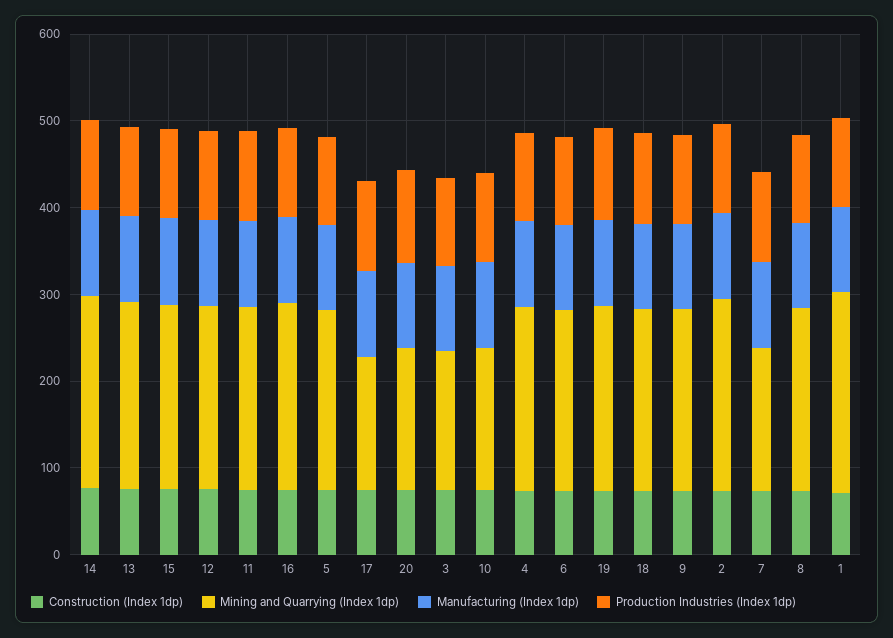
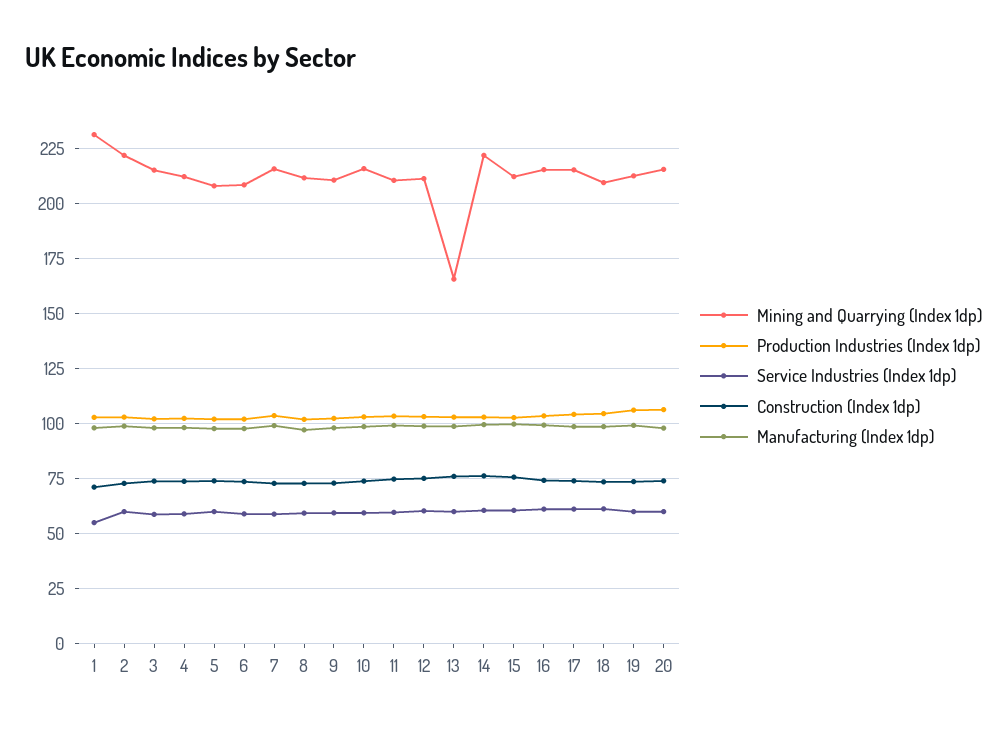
Mining and Quarrying (Index 1dp), 13: 220 -> 165
Mining and Quarrying (Index 1dp), 17: 160 -> 215
Mining and Quarrying (Index 1dp), 20: 160 -> 215
Mining and Quarrying (Index 1dp), 3: 160 -> 215
Mining and Quarrying (Index 1dp), 10: 160 -> 215
Mining and Quarrying (Index 1dp), 7: 160 -> 215
Service Industries (Index 1dp), 1: none -> 55
Service Industries (Index 1dp), 2: none -> 60
Service Industries (Index 1dp), 3: none -> 60
Service Industries (Index 1dp), 4: none -> 60
Service Industries (Index 1dp), 5: none -> 60
Service Industries (Index 1dp), 6: none -> 60
Service Industries (Index 1dp), 7: none -> 60
Service Industries (Index 1dp), 8: none -> 60
Service Industries (Index 1dp), 9: none -> 60
Service Industries (Index 1dp), 10: none -> 60
Service Industries (Index 1dp), 11: none -> 60
Service Industries (Index 1dp), 12: none -> 60
Service Industries (Index 1dp), 13: none -> 60
Service Industries (Index 1dp), 14: none -> 60
Service Industries (Index 1dp), 15: none -> 60
Service Industries (Index 1dp), 16: none -> 60
Service Industries (Index 1dp), 17: none -> 60
Service Industries (Index 1dp), 18: none -> 60
Service Industries (Index 1dp), 19: none -> 60
Service Industries (Index 1dp), 20: none -> 60

